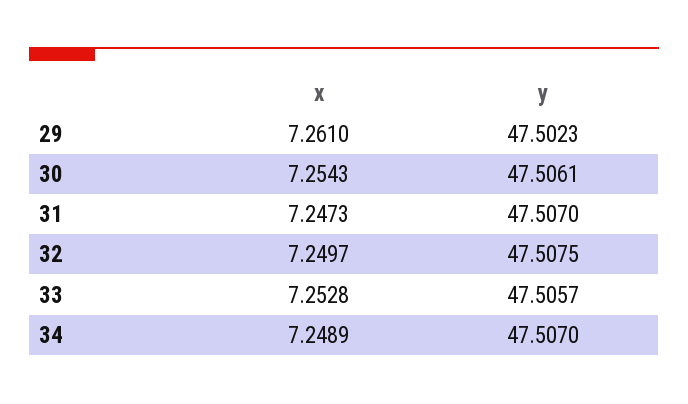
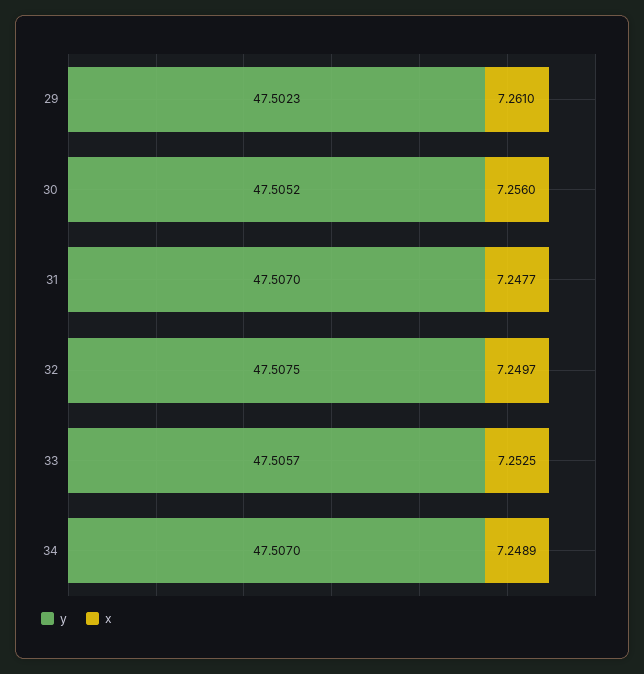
x, 30: 7.2543 -> 7.256
y, 30: 47.5061 -> 47.5052
x, 31: 7.2473 -> 7.2477
x, 33: 7.2528 -> 7.2525

